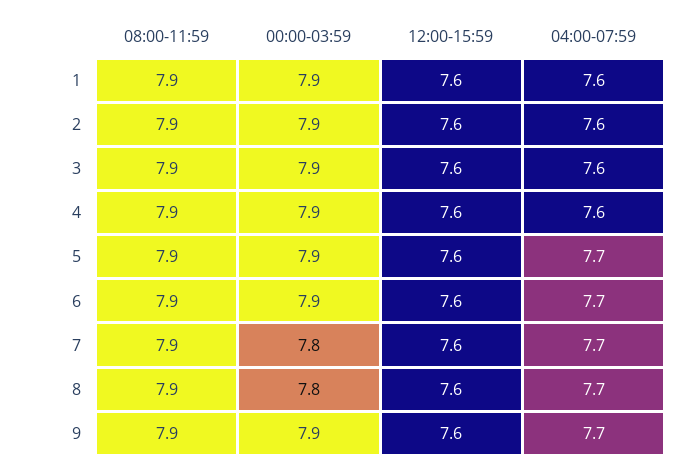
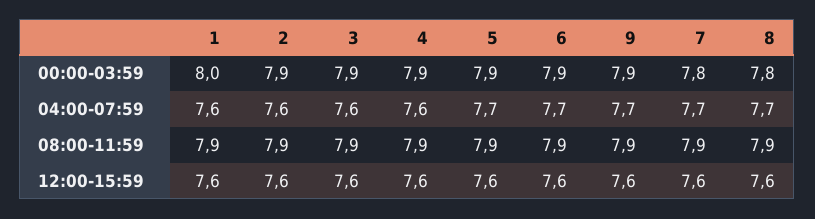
00:00-03:59, 1: 7.9 -> 8

